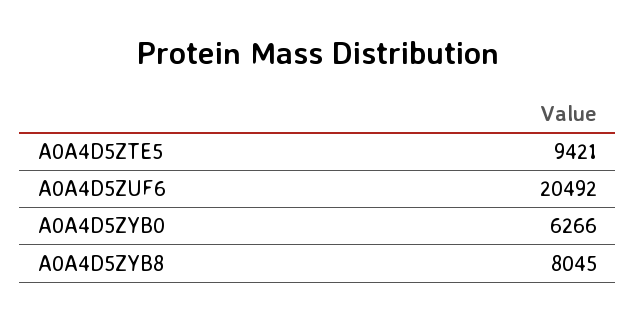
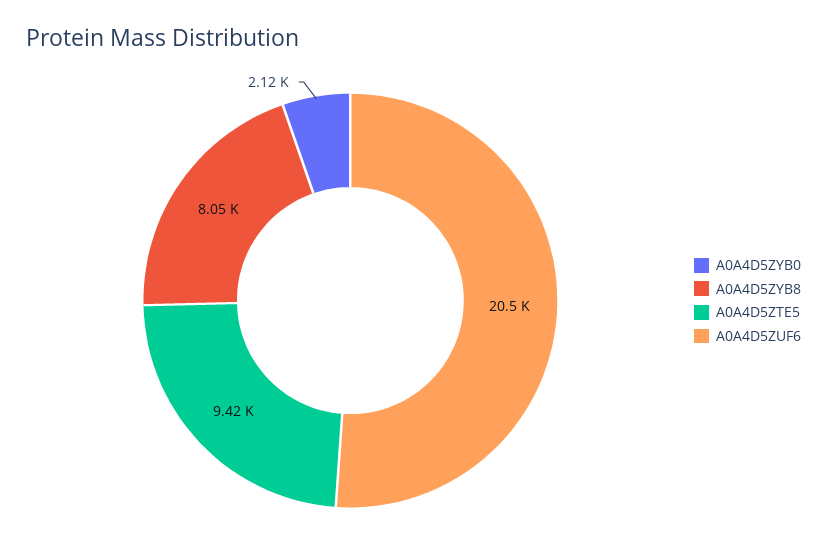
A0A4D5ZYB0: 6266 -> 2120

